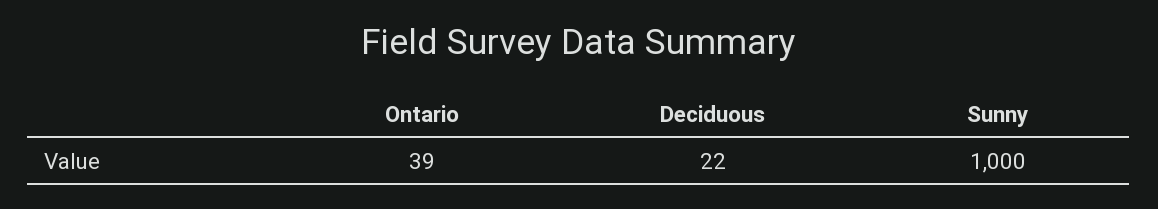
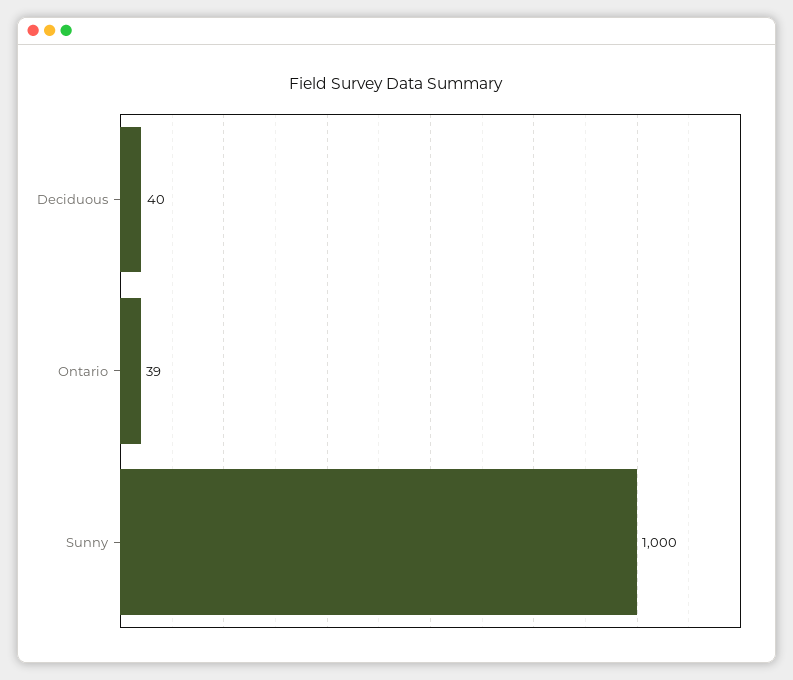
Deciduous: 22 -> 40

